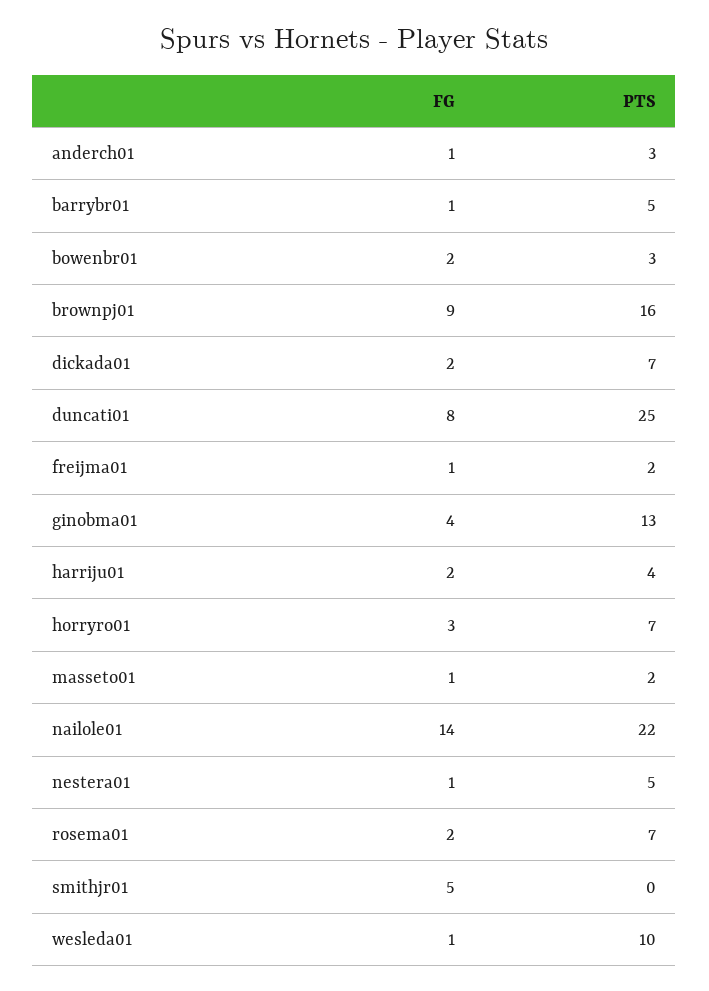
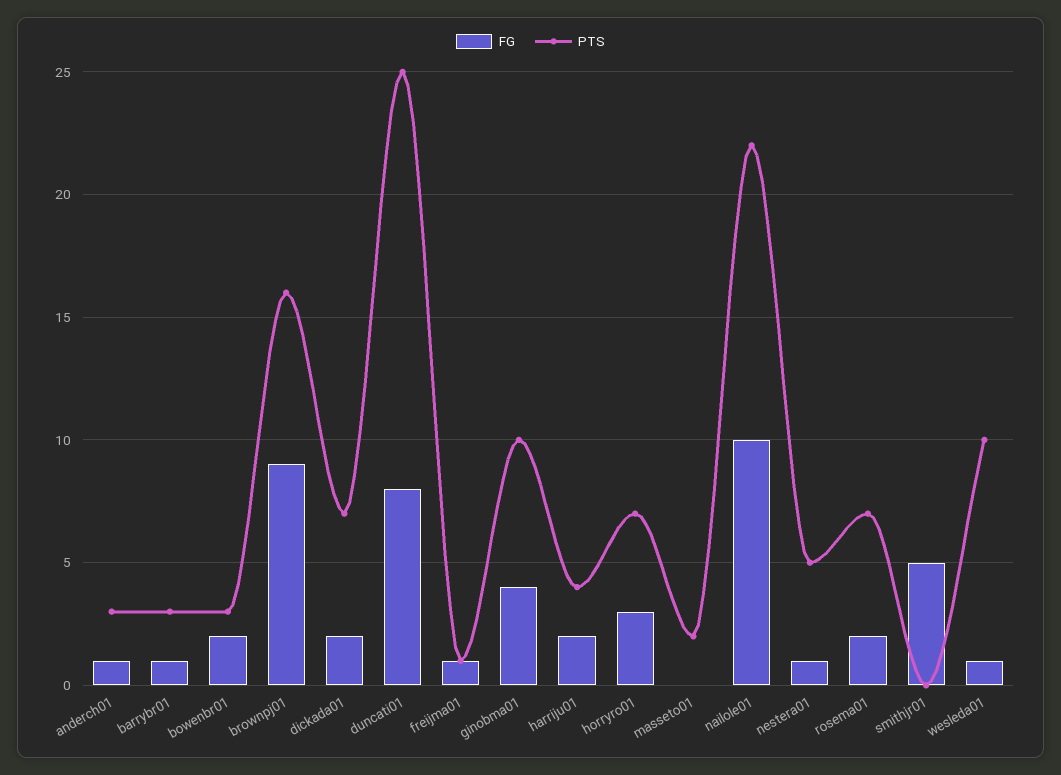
PTS, barrybr01: 5 -> 3
PTS, freijma01: 2 -> 1
PTS, ginobma01: 13 -> 10
FG, masseto01: 1 -> 0
FG, nailole01: 14 -> 10

